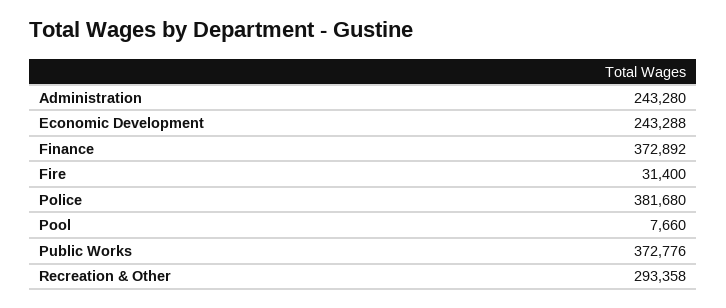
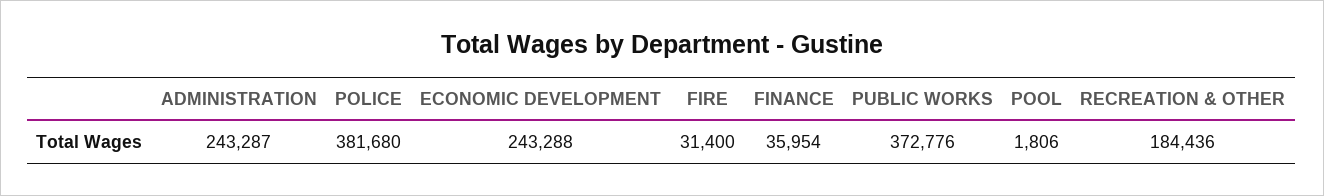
Administration: 243280 -> 243287
Finance: 372892 -> 35954
Pool: 7660 -> 1806
Recreation & Other: 293358 -> 184436

